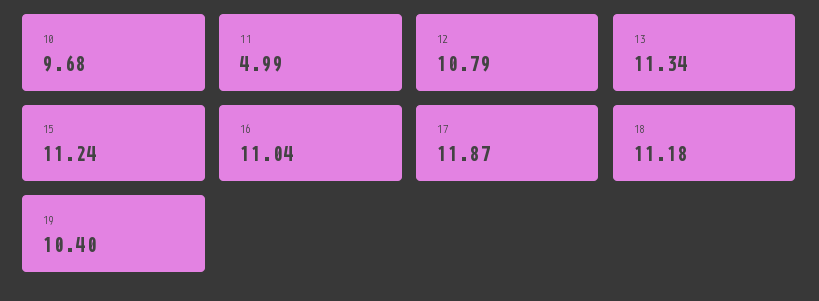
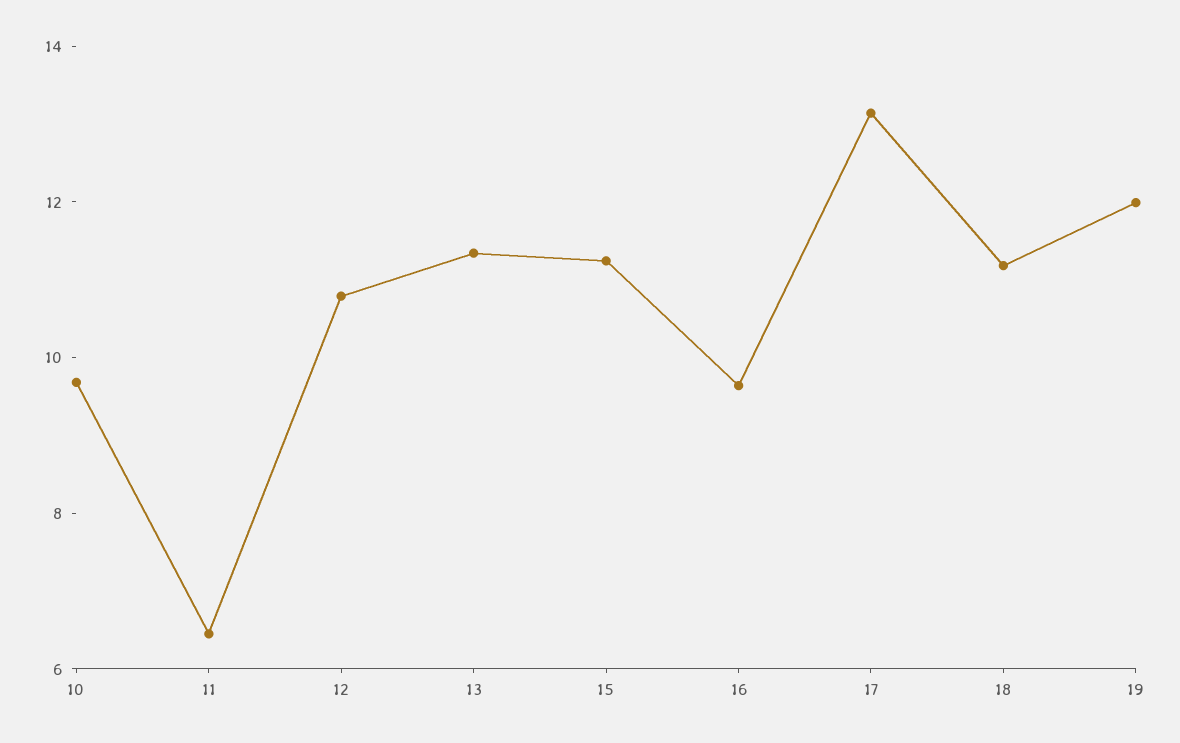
11: 4.99 -> 6.5
16: 11.04 -> 9.5
17: 11.87 -> 13
19: 10.4 -> 12

